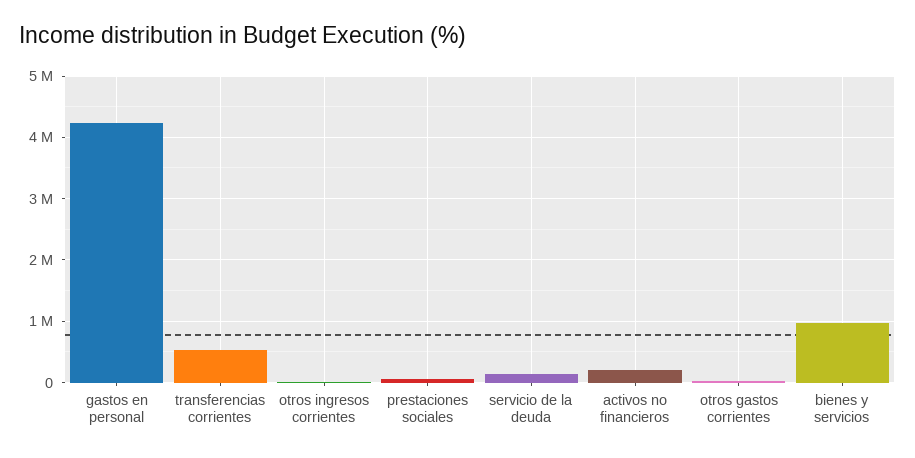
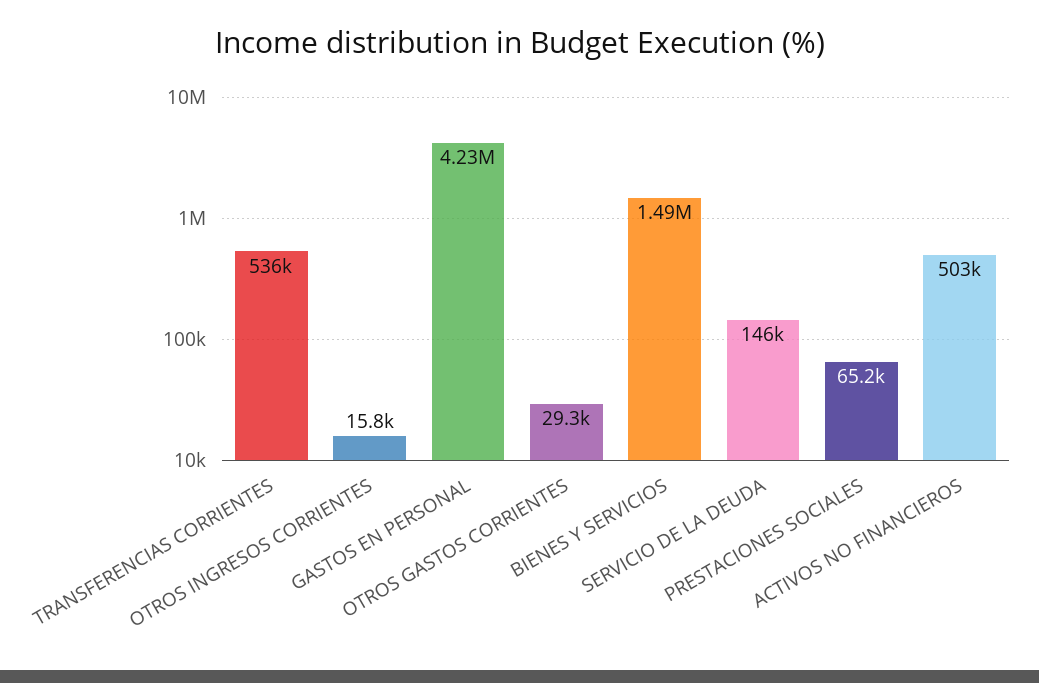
activos no financieros: 200000 -> 503000
bienes y servicios: 1000000 -> 1490000

